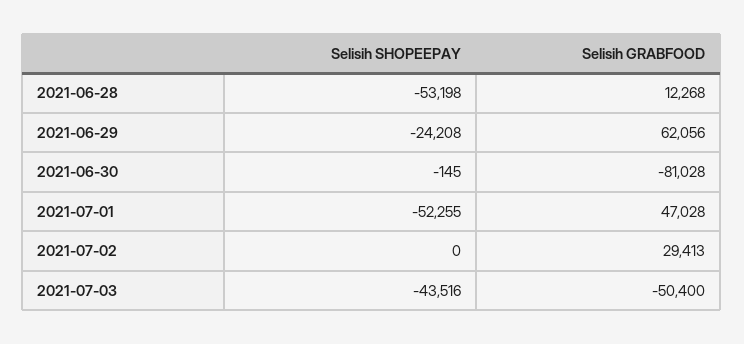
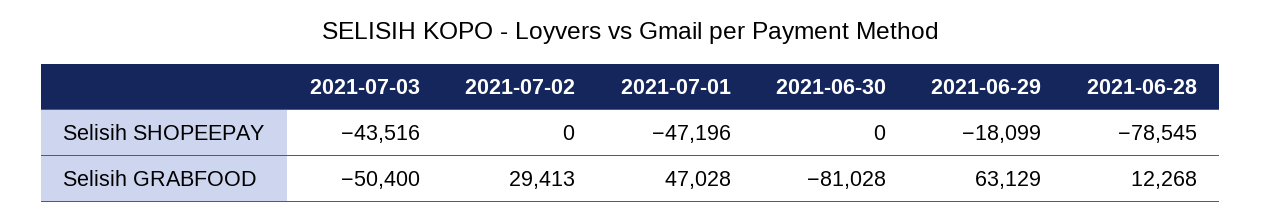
Selisih SHOPEEPAY, 2021-06-28: -53198 -> -78545
Selisih SHOPEEPAY, 2021-06-29: -24208 -> -18099
Selisih GRABFOOD, 2021-06-29: 62056 -> 63129
Selisih SHOPEEPAY, 2021-06-30: -145 -> 0
Selisih SHOPEEPAY, 2021-07-01: -52255 -> -47196

